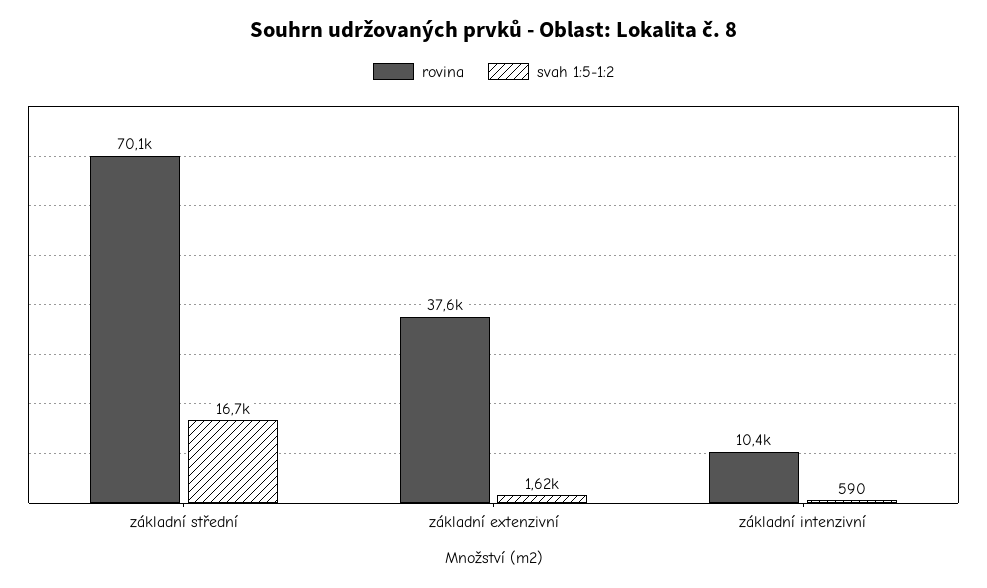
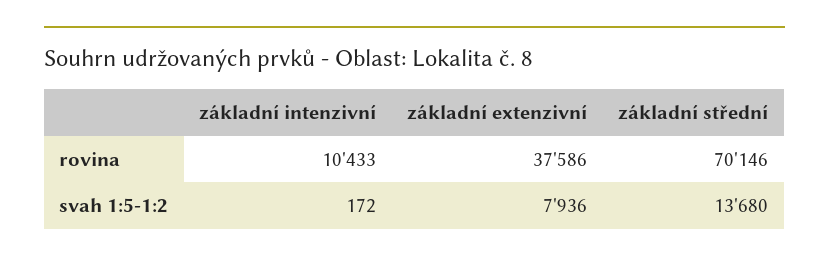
svah 1:5-1:2, základní střední: 16700 -> 13680
svah 1:5-1:2, základní extenzivní: 1620 -> 7936
svah 1:5-1:2, základní intenzivní: 590 -> 172

